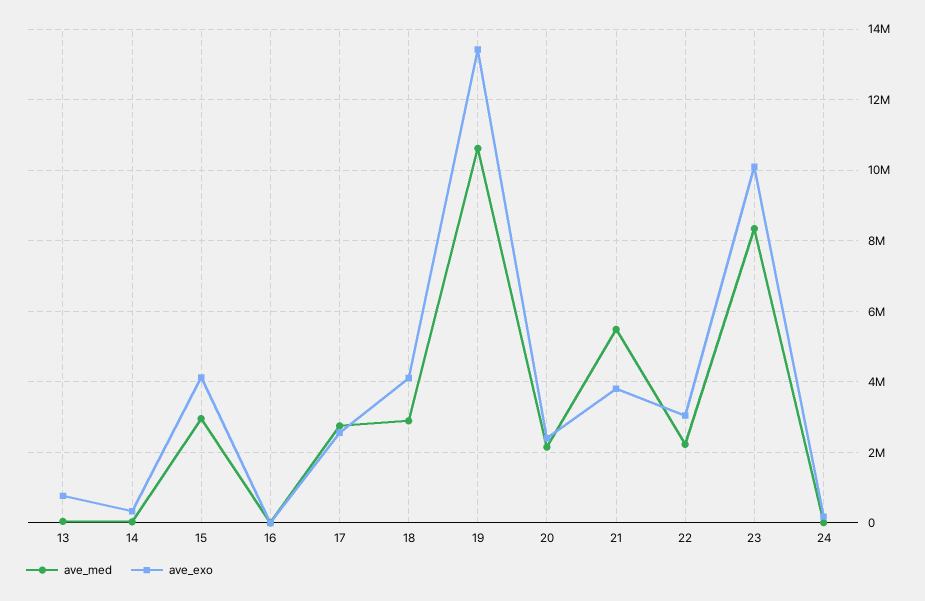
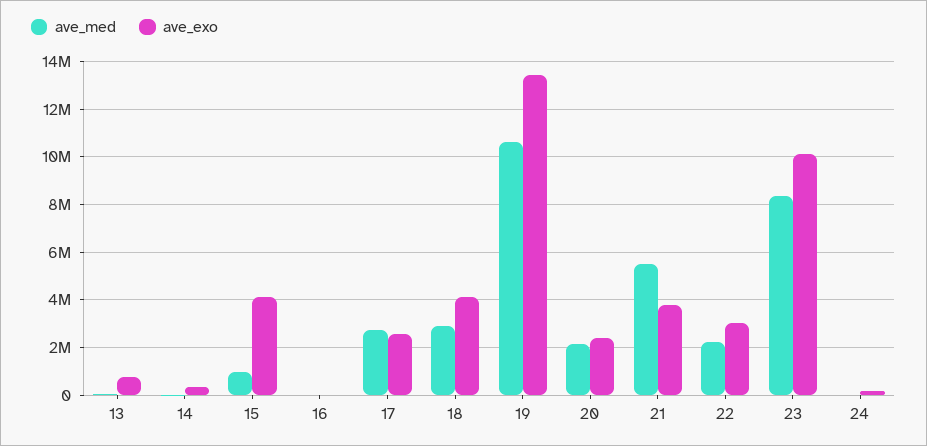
ave_med, 15: 3000000 -> 1000000

